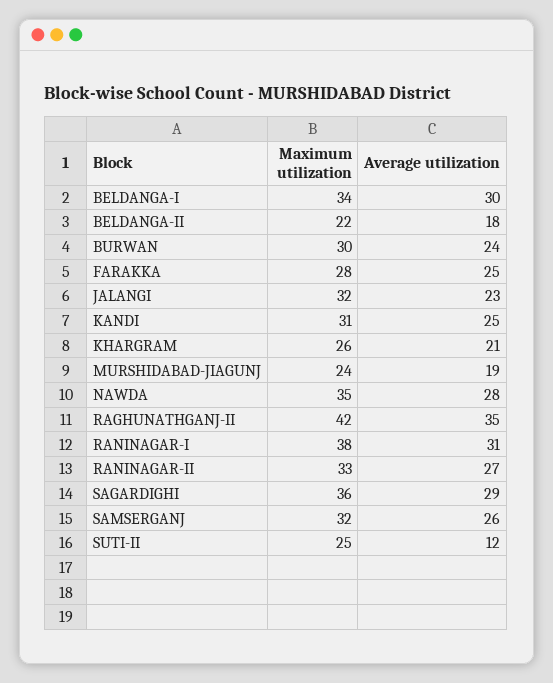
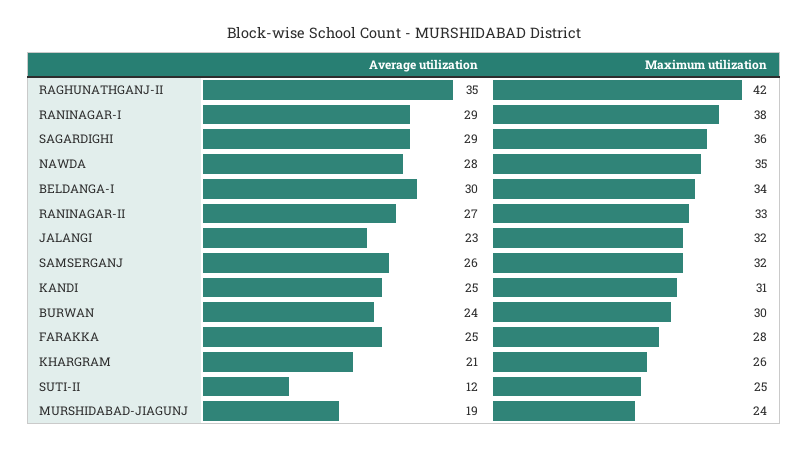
Maximum utilization, BELDANGA-II: 22 -> none
Average utilization, BELDANGA-II: 18 -> none
Average utilization, RANINAGAR-I: 31 -> 29

